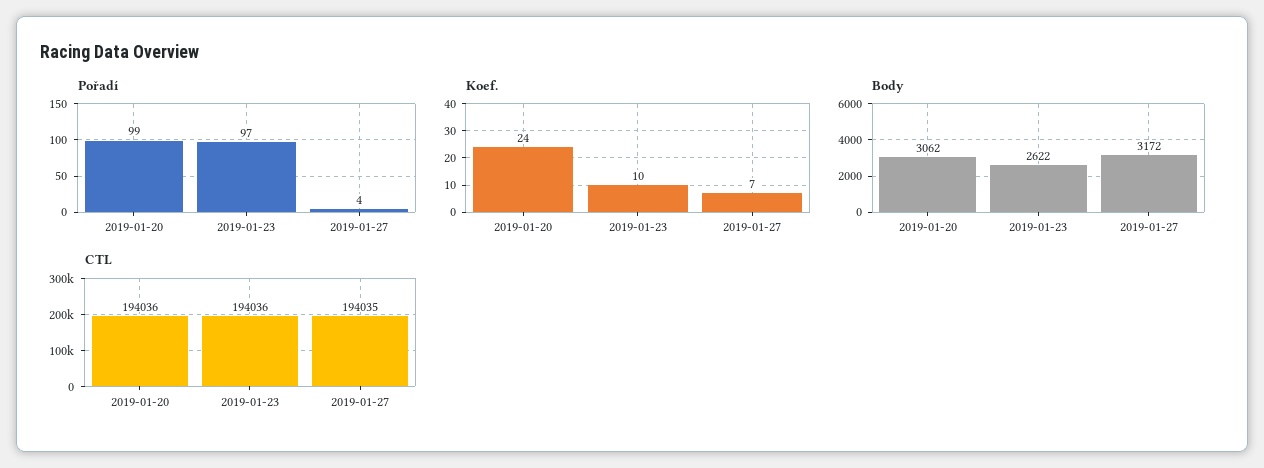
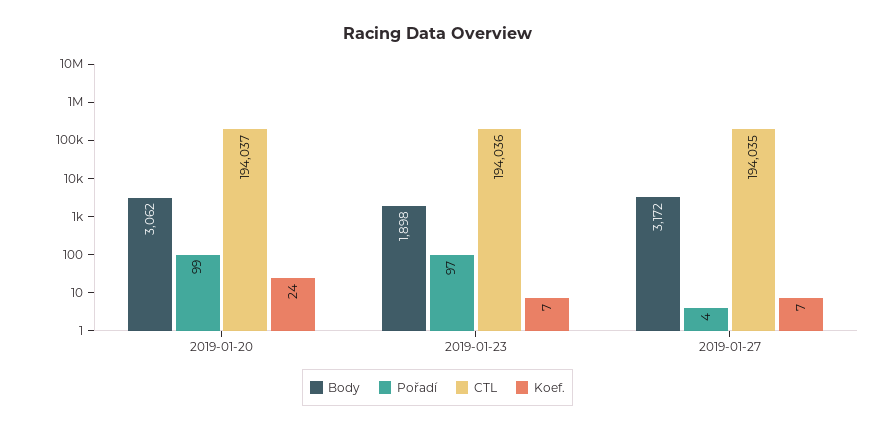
Koef., 2019-01-23: 10 -> 7
Body, 2019-01-23: 2622 -> 1898
CTL, 2019-01-20: 194036 -> 194037

